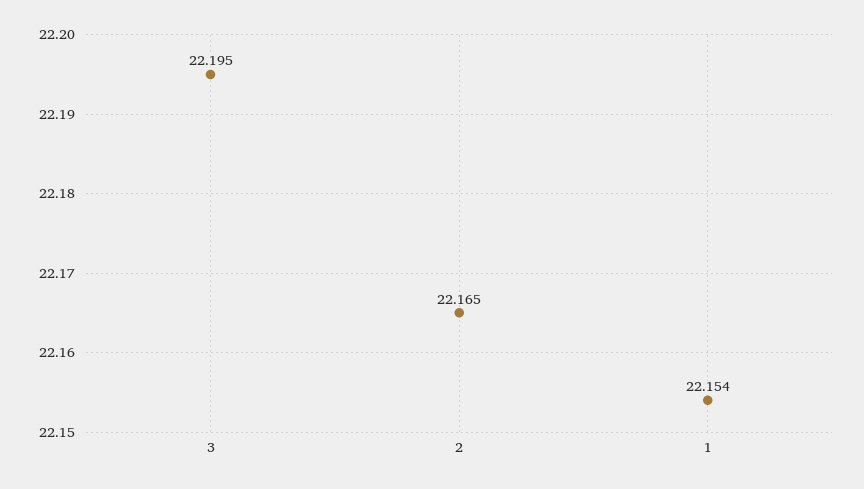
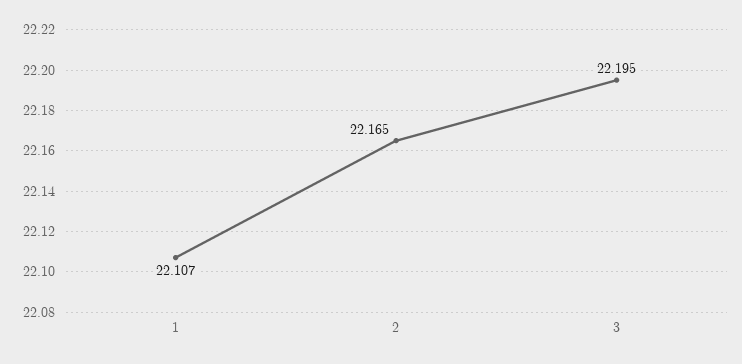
1: 22.154 -> 22.107

